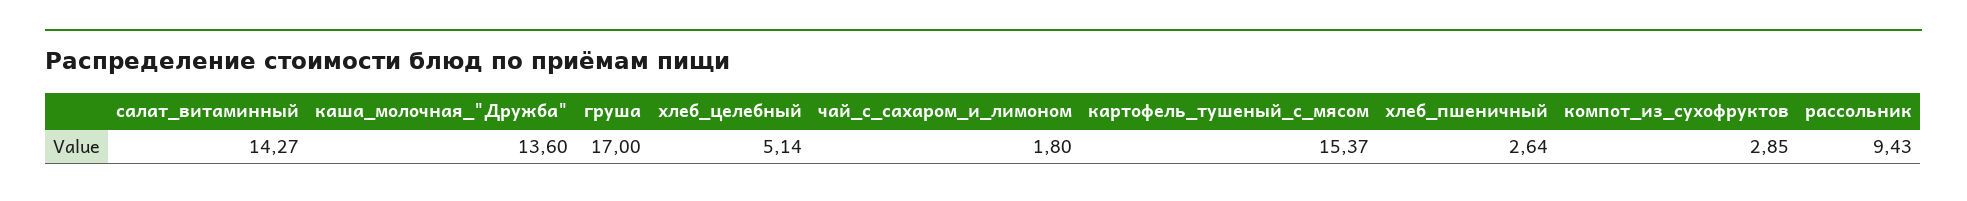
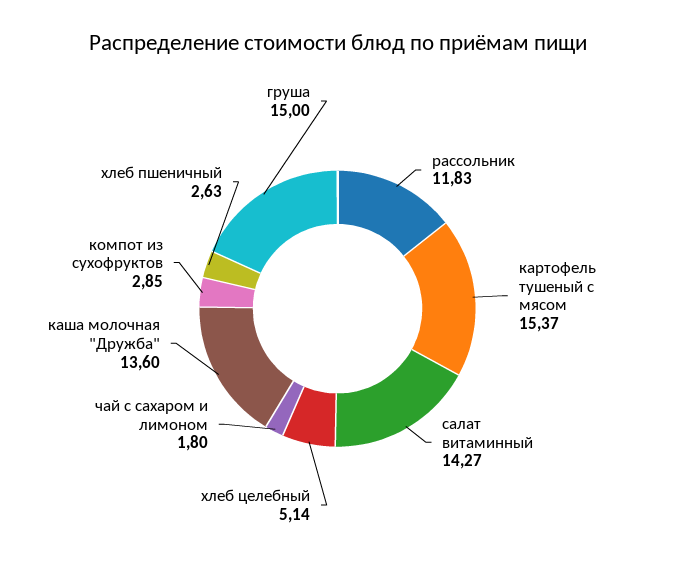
груша: 17 -> 15
хлеб_пшеничный: 2.64 -> 2.63
рассольник: 9.43 -> 11.83

